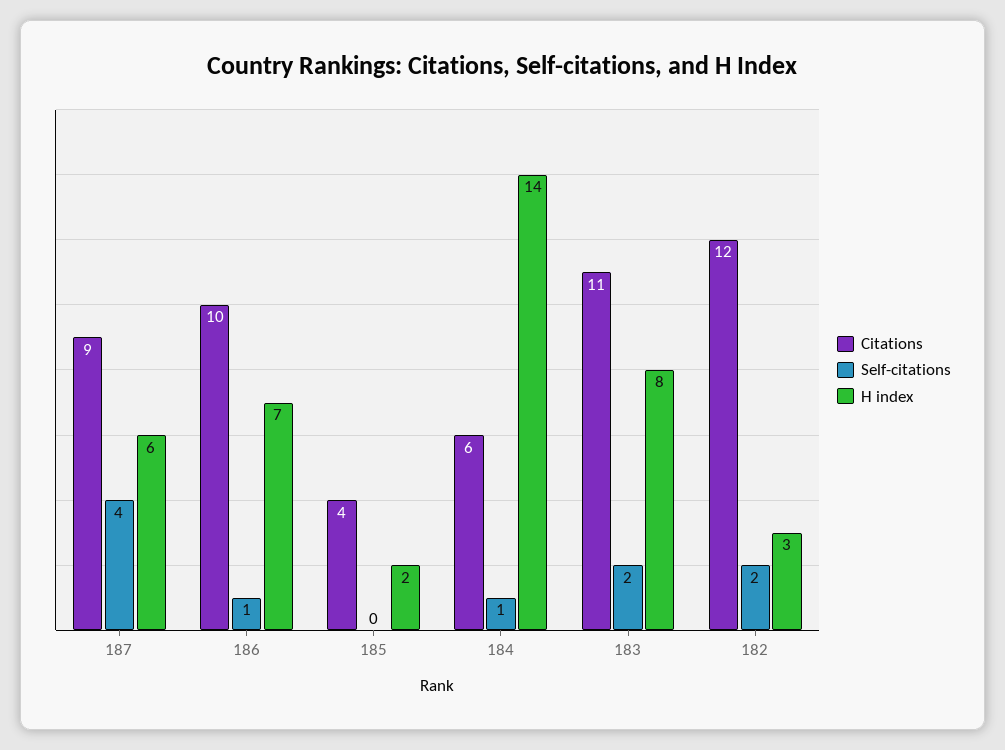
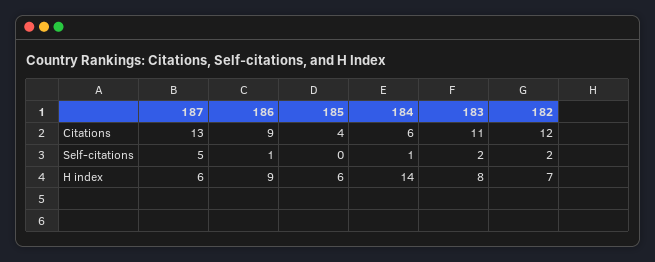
Citations, 187: 9 -> 13
Self-citations, 187: 4 -> 5
Citations, 186: 10 -> 9
H index, 186: 7 -> 9
H index, 185: 2 -> 6
H index, 182: 3 -> 7

